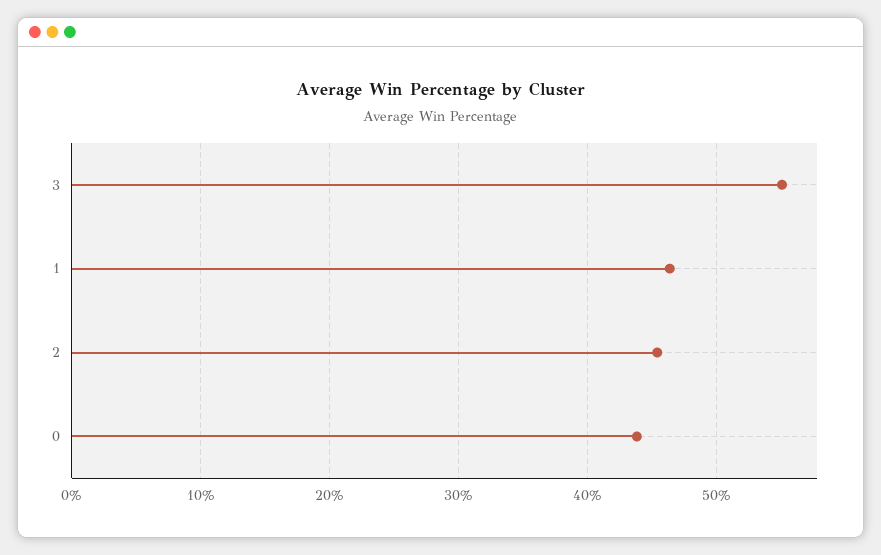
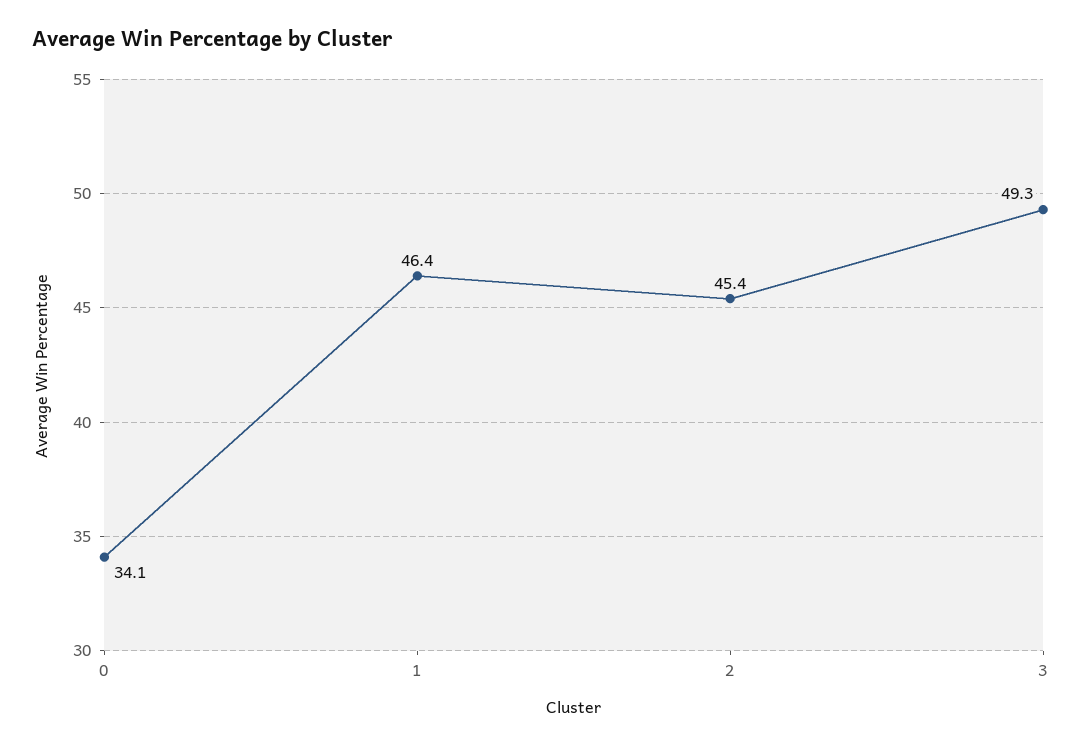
3: 55 -> 49.3
0: 44 -> 34.1

